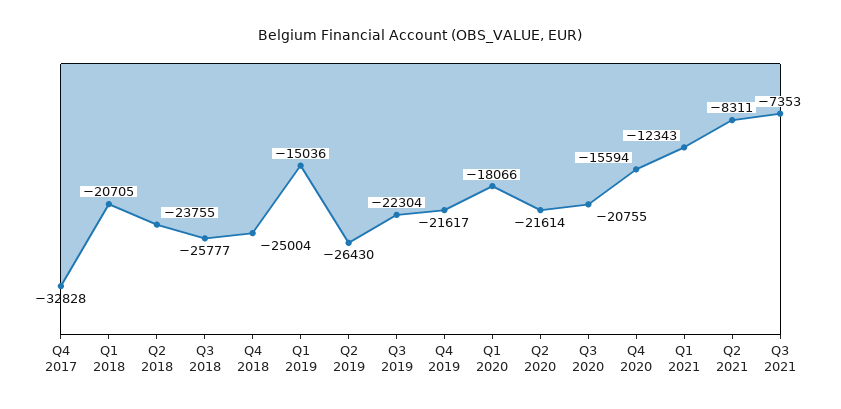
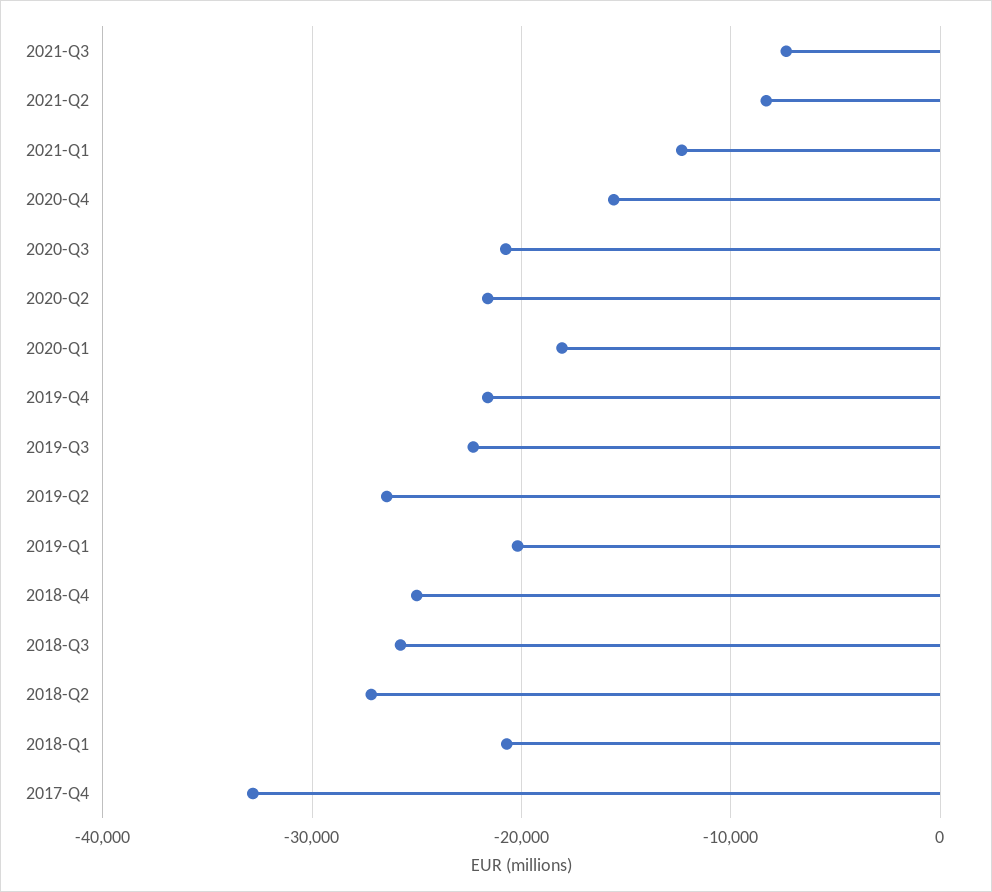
Q2 2018: -23755 -> -27000
Q1 2019: -15036 -> -20000

